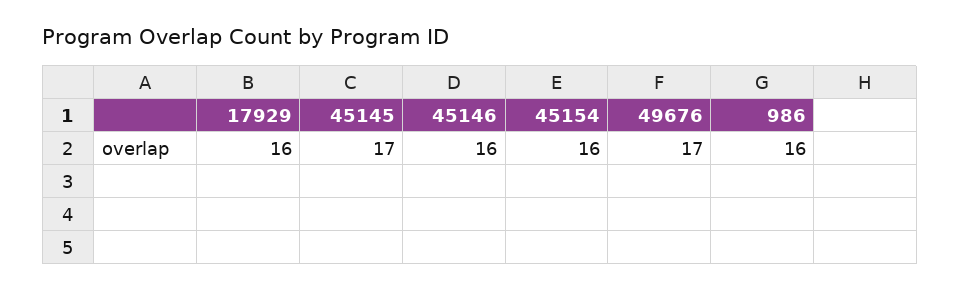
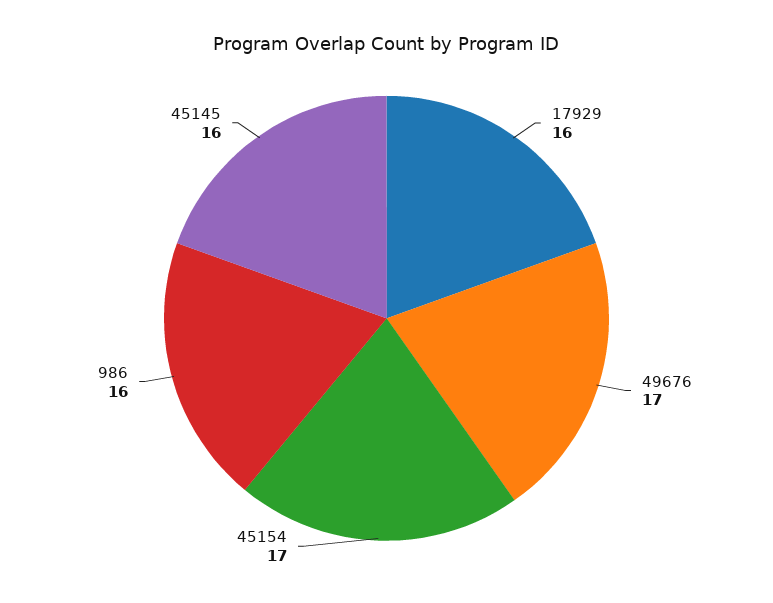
45145: 17 -> 16
45146: 16 -> none
45154: 16 -> 17

